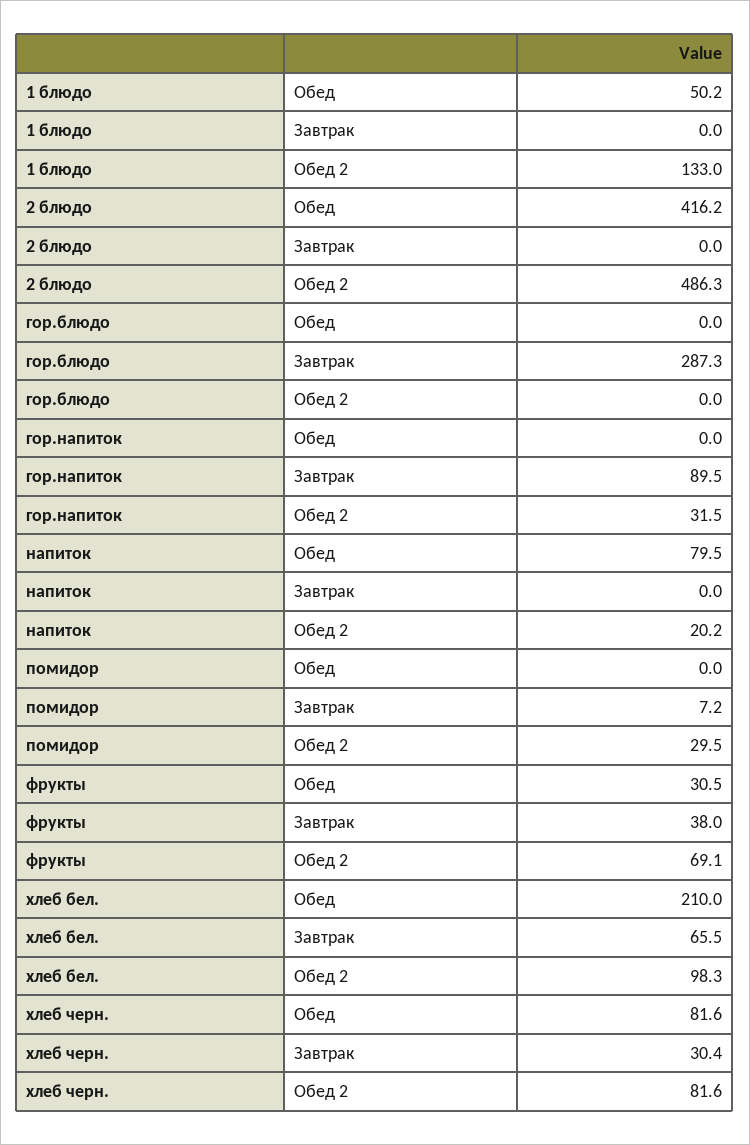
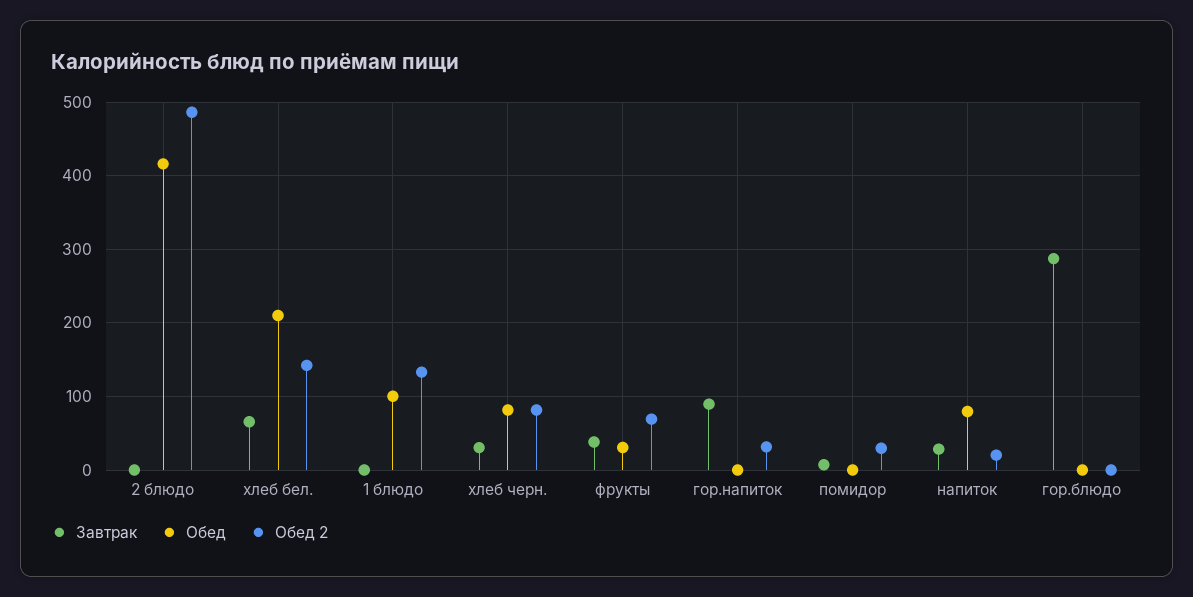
Обед, 1 блюдо: 50.2 -> 100
Завтрак, напиток: 0 -> 30
Обед 2, хлеб бел.: 98.3 -> 140

